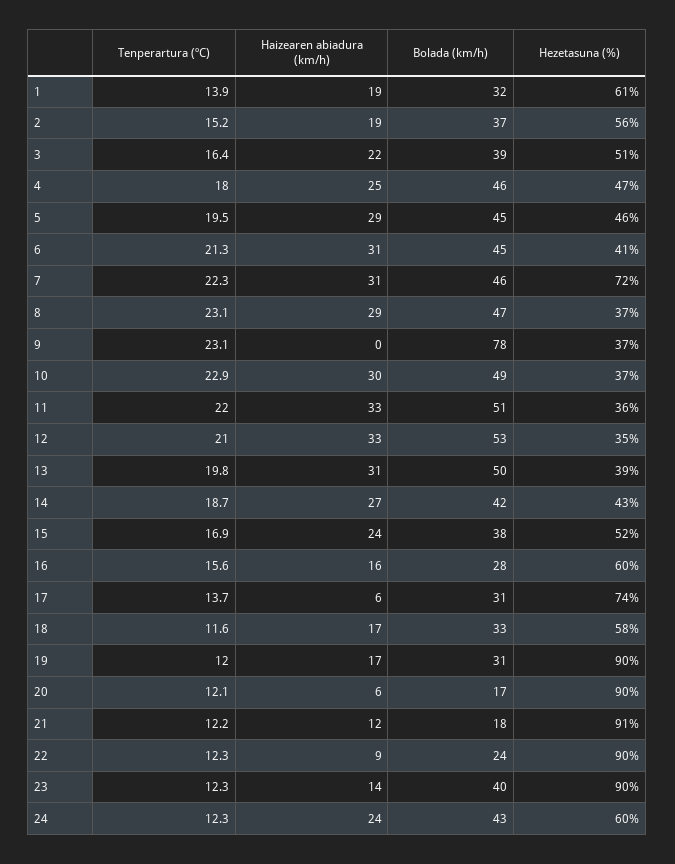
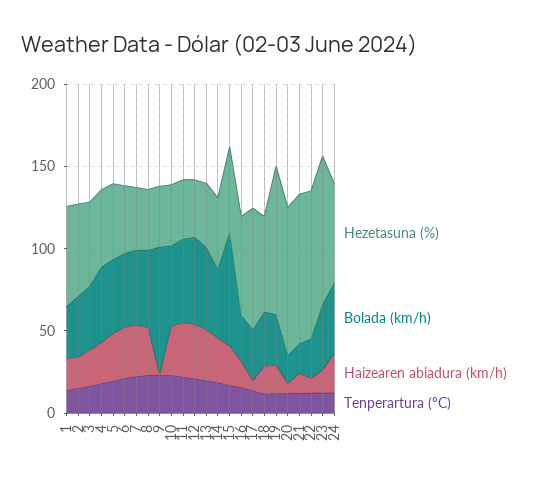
Hezetasuna (%), 7: 72 -> 40
Bolada (km/h), 15: 38 -> 70

